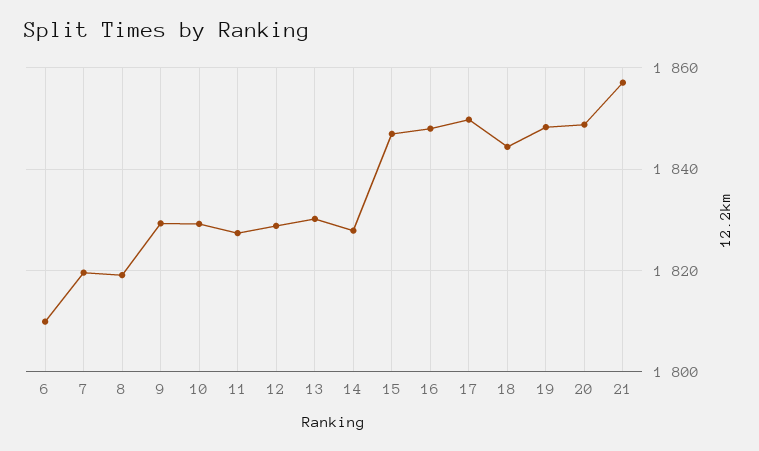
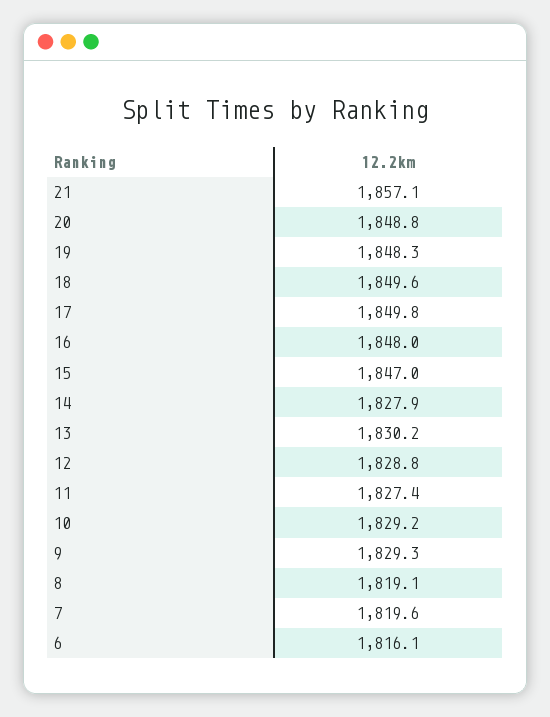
6: 1810 -> 1816.1
18: 1844 -> 1849.6

